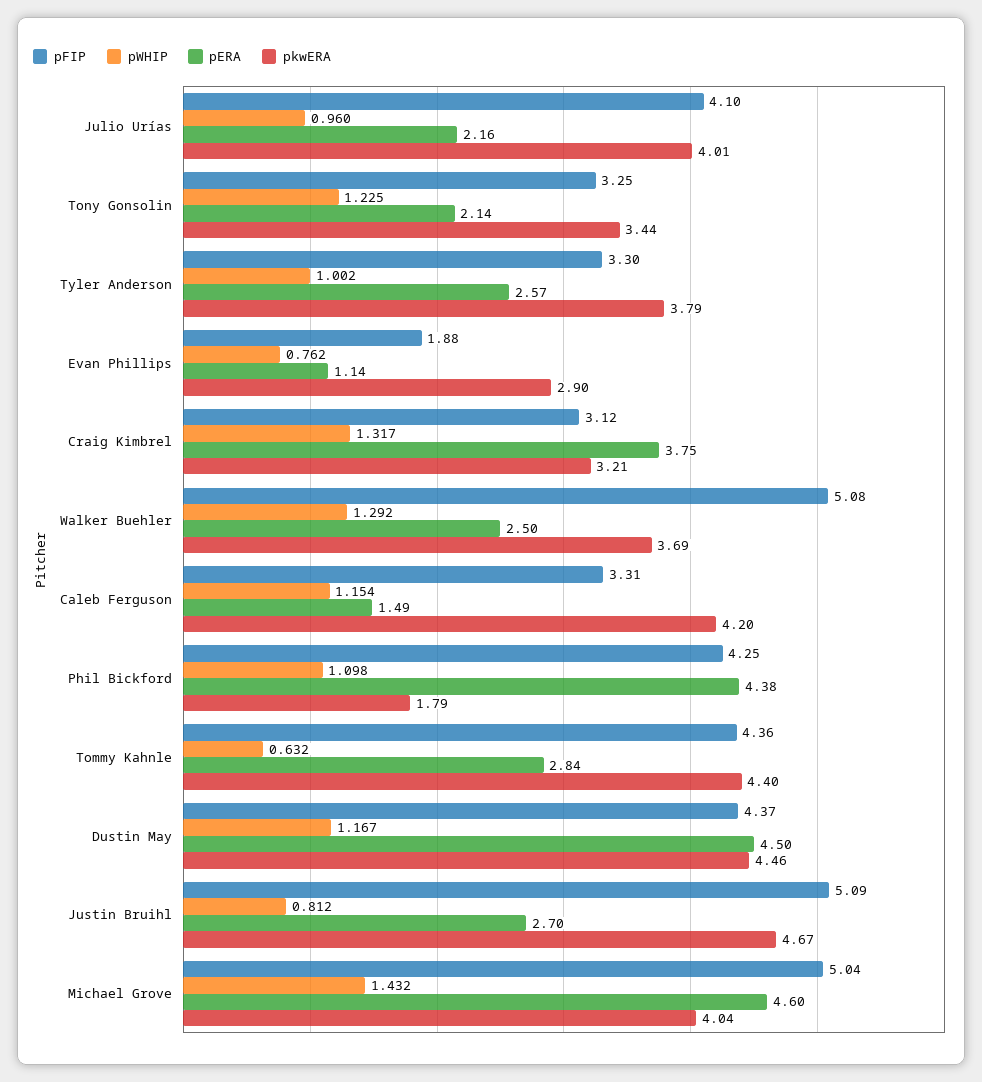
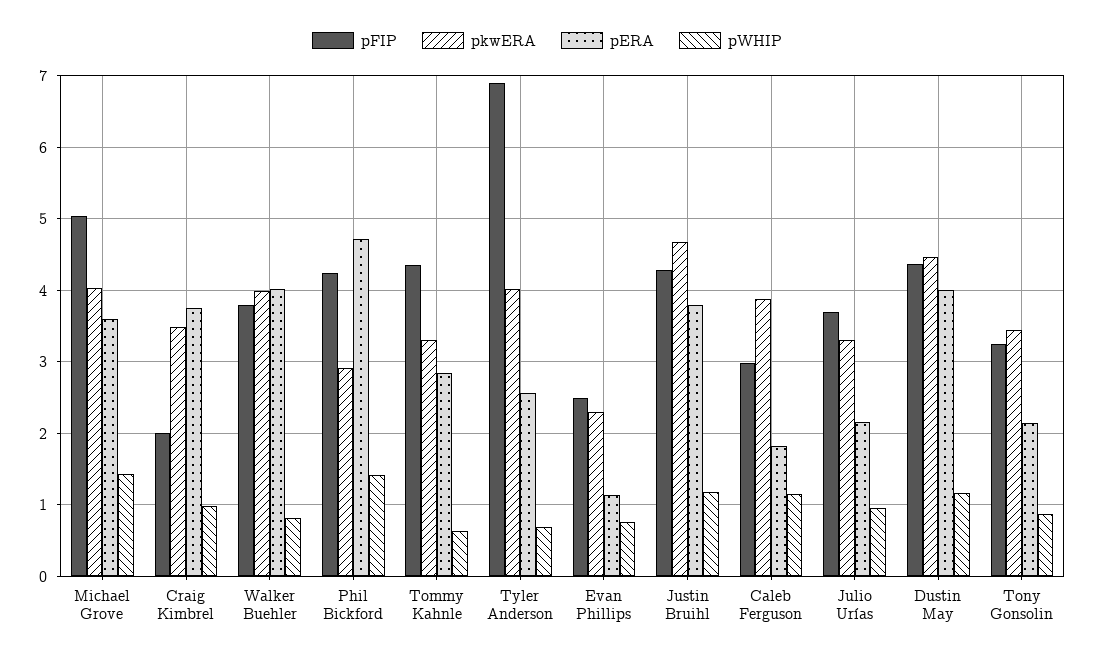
pFIP, Julio Urías: 4.1 -> 3.7
pkwERA, Julio Urías: 4.01 -> 3.3
pWHIP, Tony Gonsolin: 1.225 -> 0.9
pFIP, Tyler Anderson: 3.3 -> 6.9
pWHIP, Tyler Anderson: 1.002 -> 0.7
pkwERA, Tyler Anderson: 3.79 -> 4
pFIP, Evan Phillips: 1.88 -> 2.5
pkwERA, Evan Phillips: 2.9 -> 2.3
pFIP, Craig Kimbrel: 3.12 -> 2
pWHIP, Craig Kimbrel: 1.317 -> 1
pkwERA, Craig Kimbrel: 3.21 -> 3.5
pFIP, Walker Buehler: 5.08 -> 3.8
pWHIP, Walker Buehler: 1.292 -> 0.8
pERA, Walker Buehler: 2.5 -> 4
pkwERA, Walker Buehler: 3.69 -> 4
pFIP, Caleb Ferguson: 3.31 -> 3
pERA, Caleb Ferguson: 1.49 -> 1.8
pkwERA, Caleb Ferguson: 4.2 -> 3.9
pWHIP, Phil Bickford: 1.098 -> 1.4
pERA, Phil Bickford: 4.38 -> 4.7
pkwERA, Phil Bickford: 1.79 -> 2.9
pkwERA, Tommy Kahnle: 4.4 -> 3.3
pERA, Dustin May: 4.5 -> 4
pFIP, Justin Bruihl: 5.09 -> 4.3
pWHIP, Justin Bruihl: 0.812 -> 1.2
pERA, Justin Bruihl: 2.7 -> 3.8
pERA, Michael Grove: 4.6 -> 3.6

